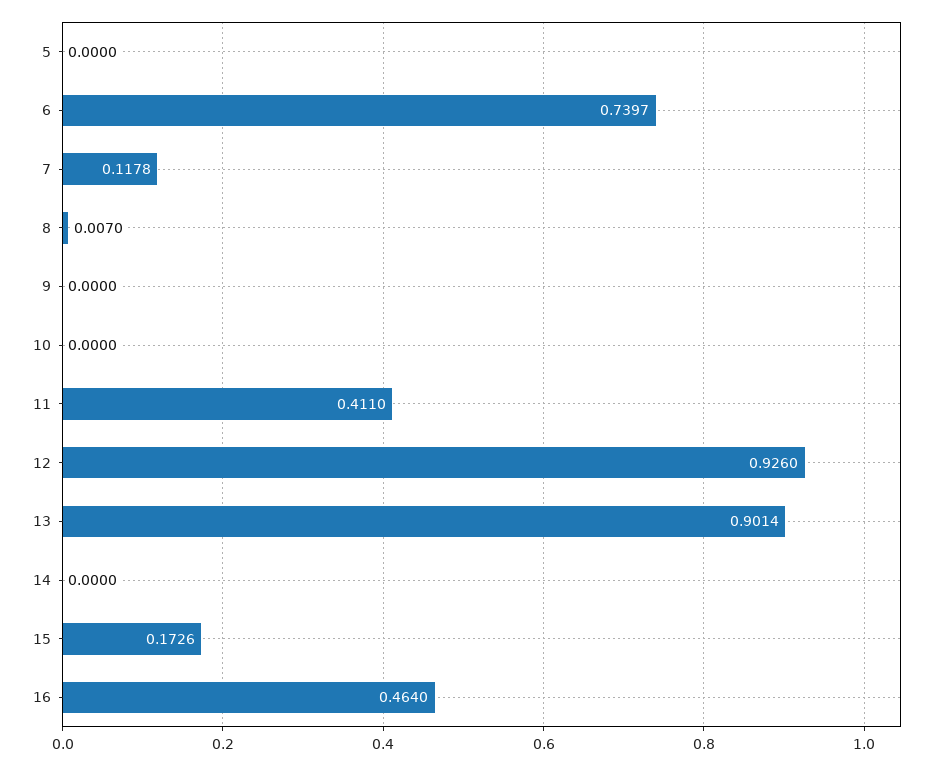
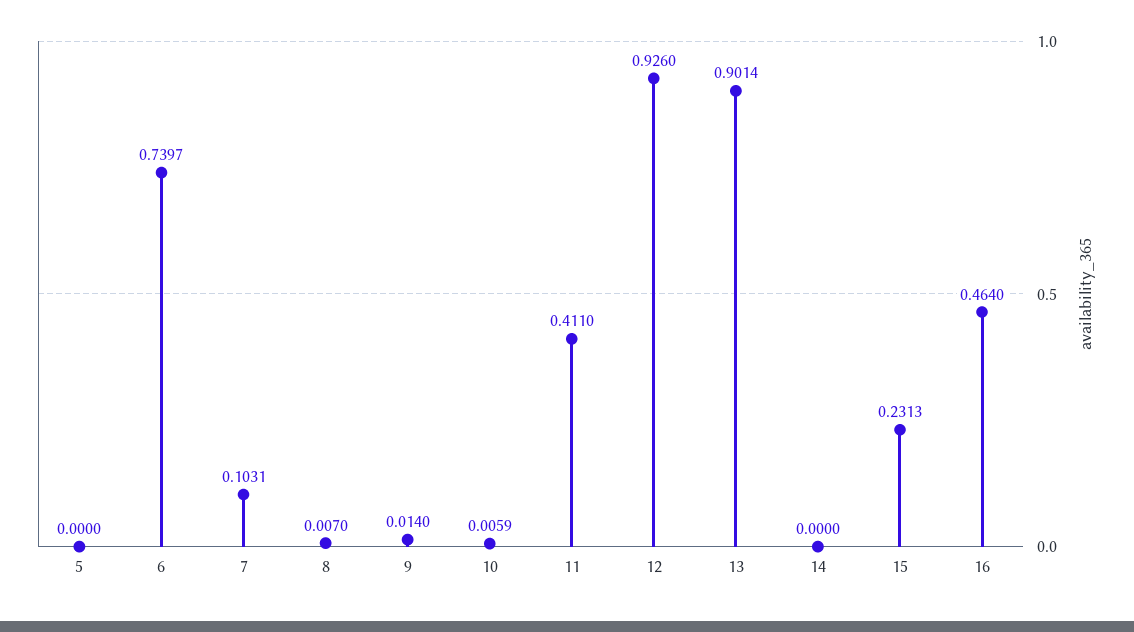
7: 0.1178 -> 0.1031
9: 0 -> 0.014
10: 0 -> 0.0059
15: 0.1726 -> 0.2313

